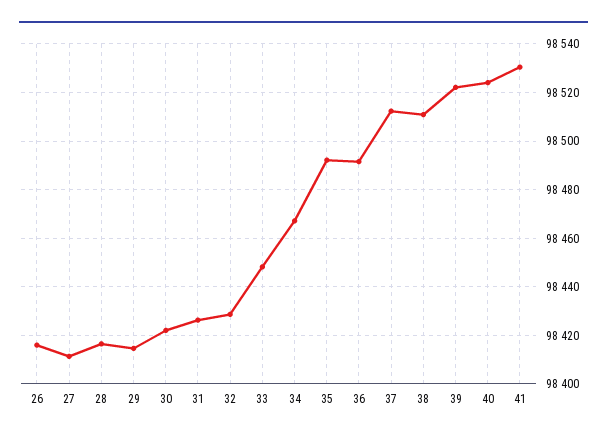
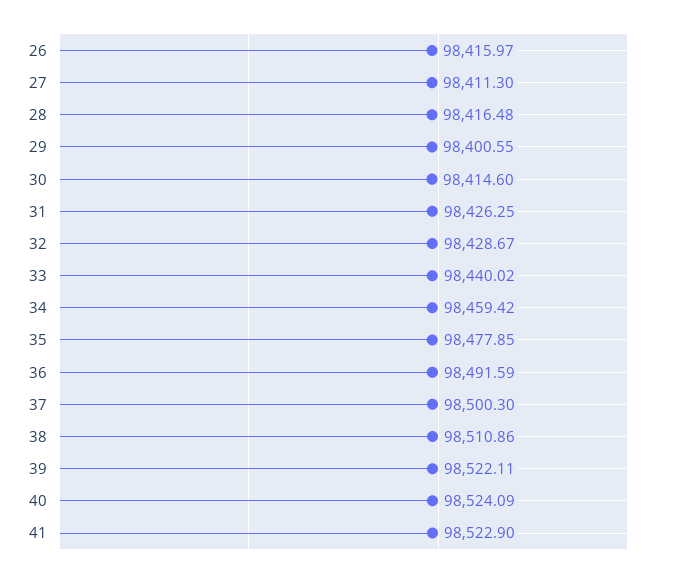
29: 98415 -> 98400.55
30: 98422.5 -> 98414.6
33: 98447.5 -> 98440.02
34: 98467.5 -> 98459.42
35: 98492.5 -> 98477.85
37: 98512.5 -> 98500.3
41: 98530 -> 98522.9

